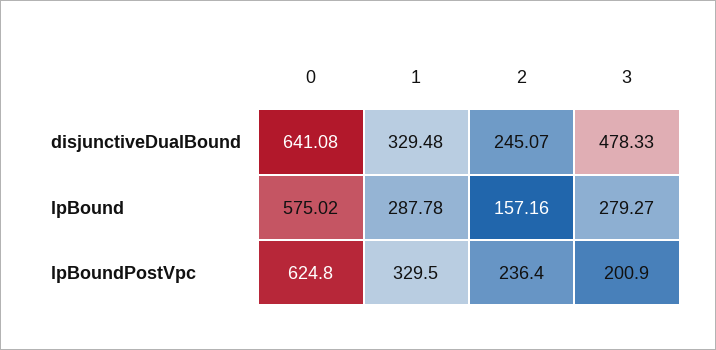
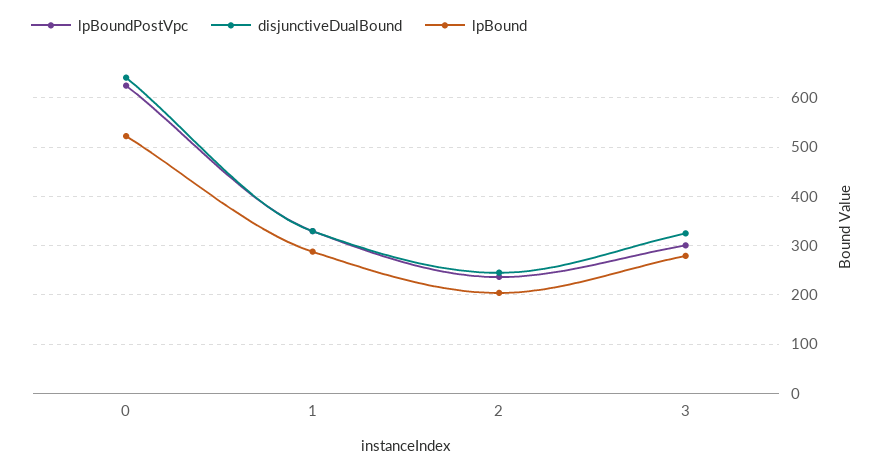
disjunctiveDualBound, 3: 478.33 -> 320
lpBound, 0: 575.02 -> 520
lpBound, 2: 157.16 -> 200
lpBoundPostVpc, 3: 200.9 -> 300

